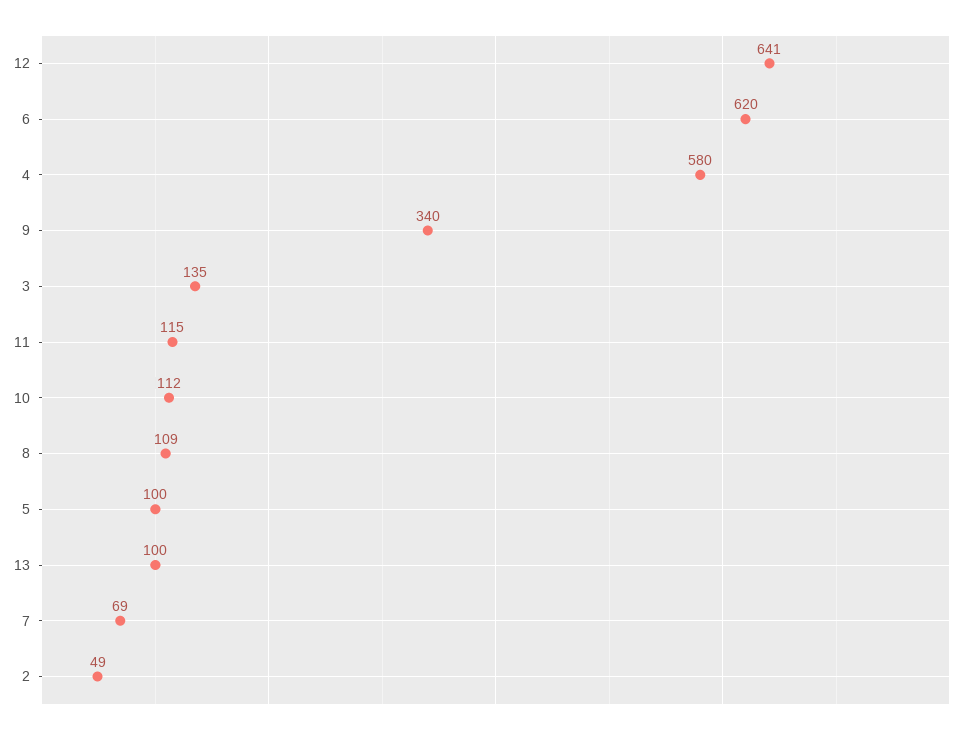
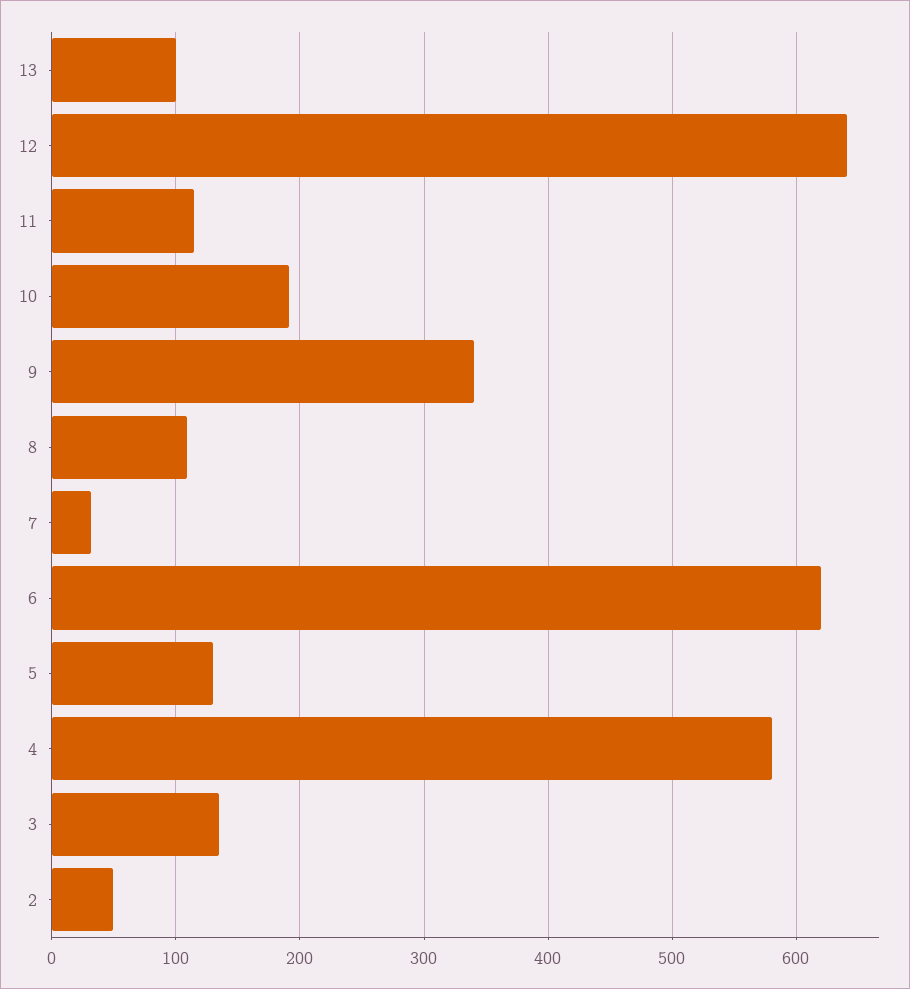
10: 112 -> 190
5: 100 -> 130
7: 69 -> 30

